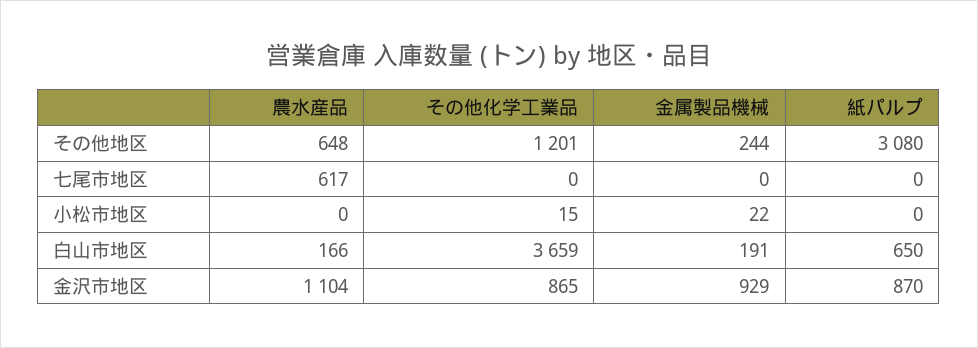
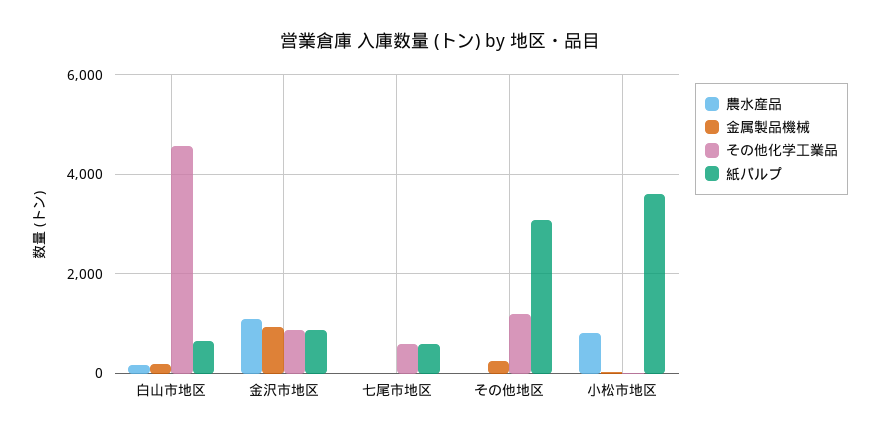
農水産品, その他地区: 648 -> 0
農水産品, 七尾市地区: 617 -> 0
その他化学工業品, 七尾市地区: 0 -> 600
紙パルプ, 七尾市地区: 0 -> 600
農水産品, 小松市地区: 0 -> 800
紙パルプ, 小松市地区: 0 -> 3600
その他化学工業品, 白山市地区: 3659 -> 4600

